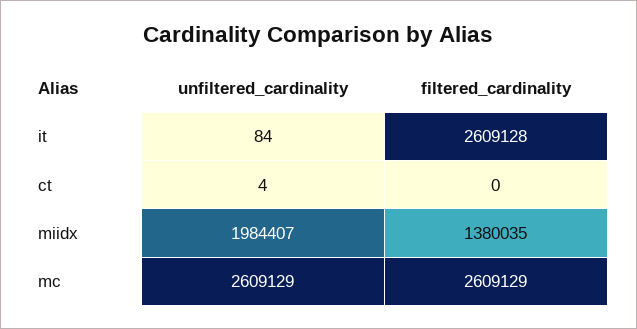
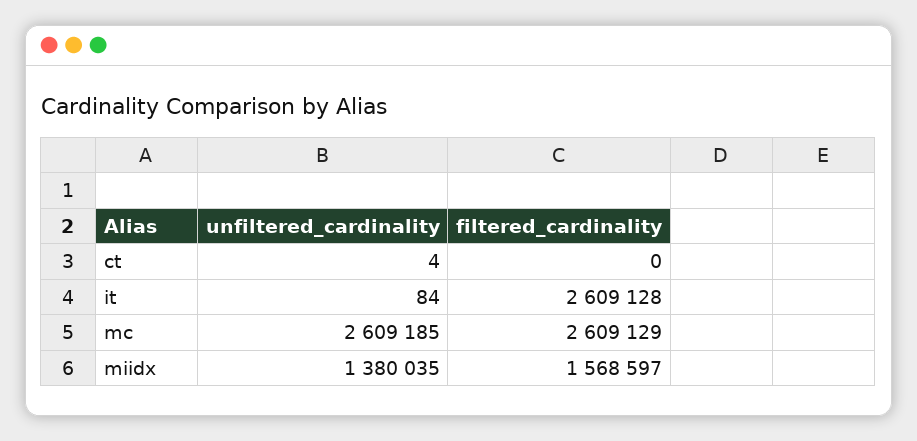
unfiltered_cardinality, miidx: 1984407 -> 1380035
filtered_cardinality, miidx: 1380035 -> 1568597
unfiltered_cardinality, mc: 2609129 -> 2609185

